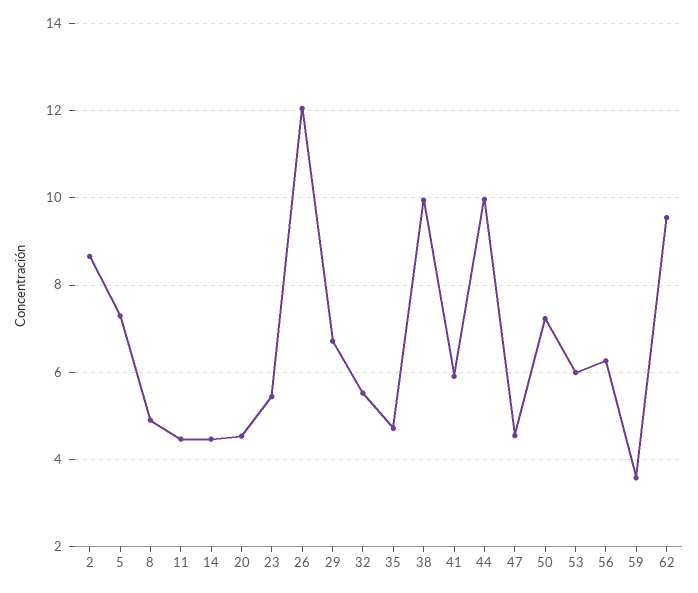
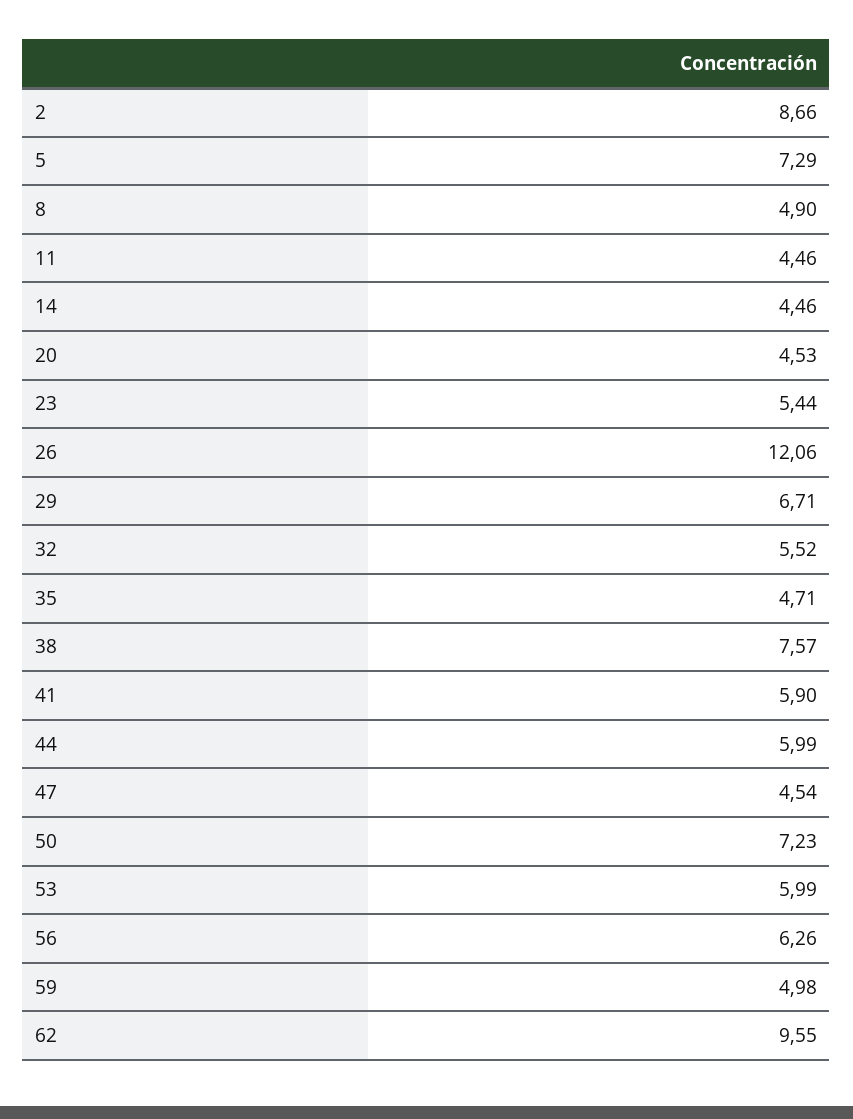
38: 10 -> 7.57
44: 10 -> 5.99
59: 3.6 -> 4.98

